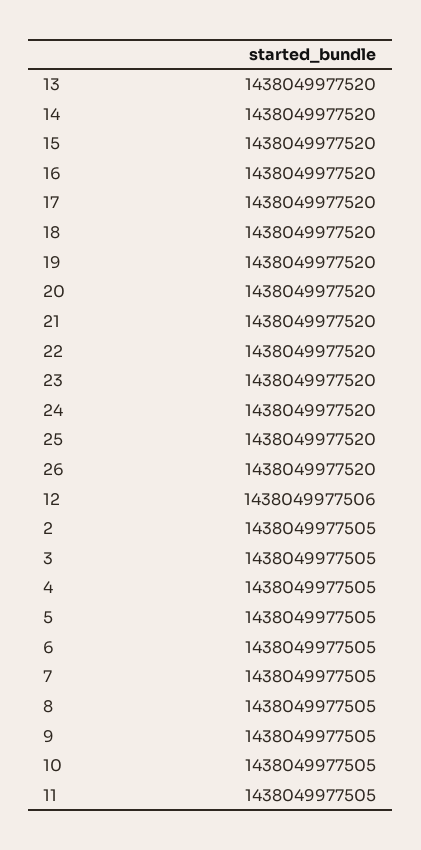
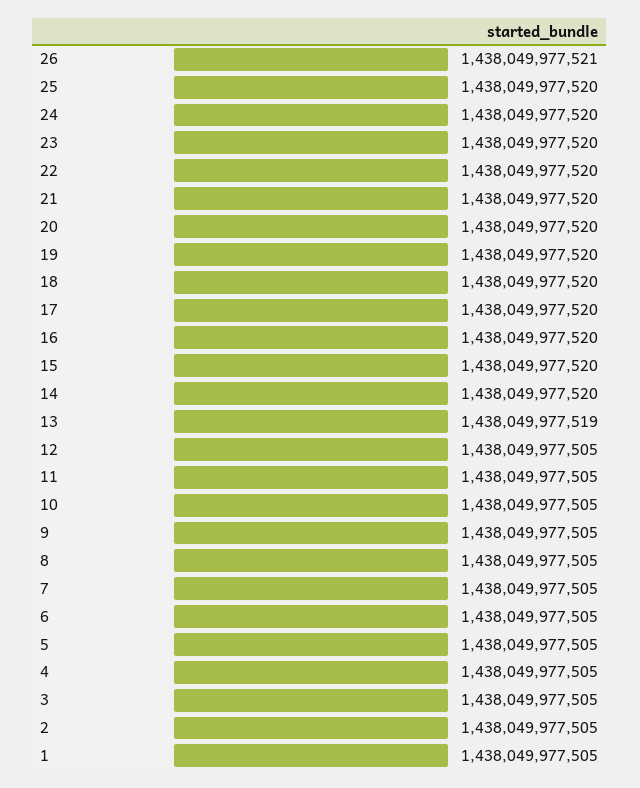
13: 1438049977520 -> 1438049977519
26: 1438049977520 -> 1438049977521
12: 1438049977506 -> 1438049977505
1: none -> 1438049977505

